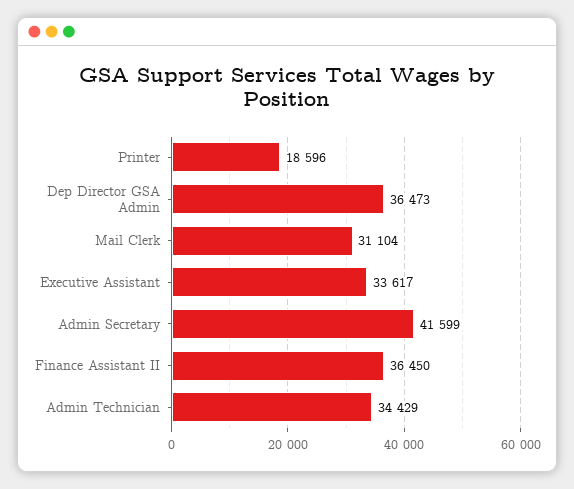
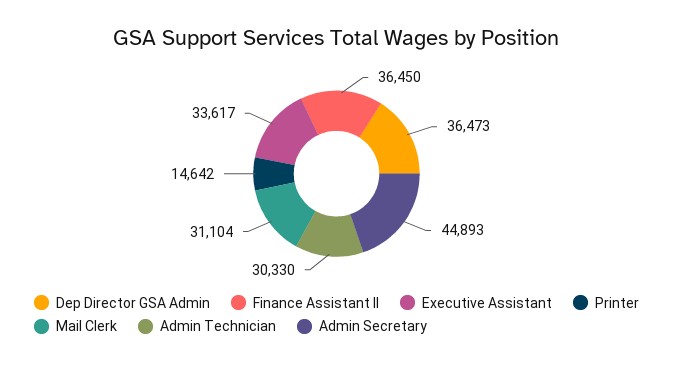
Printer: 18596 -> 14642
Admin Secretary: 41599 -> 44893
Admin Technician: 34429 -> 30330

